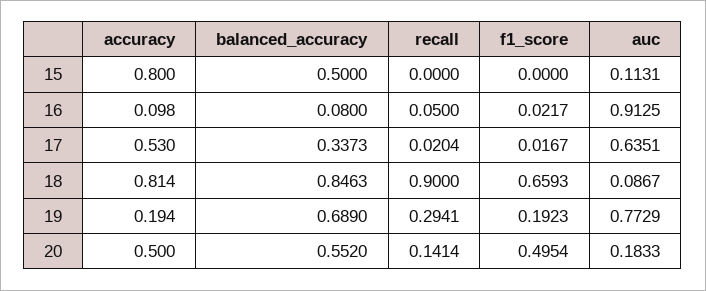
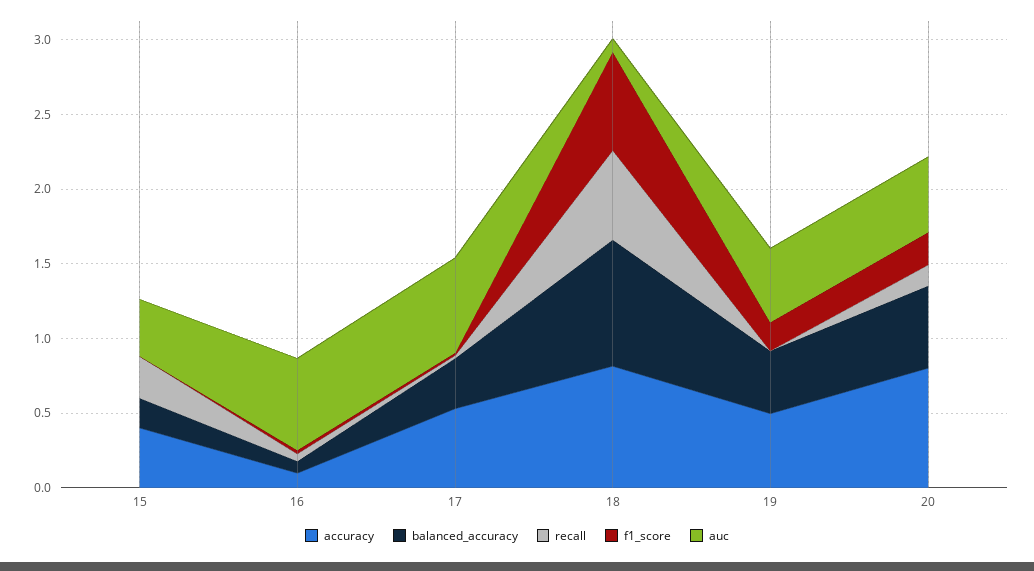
accuracy, 15: 0.8 -> 0.4
balanced_accuracy, 15: 0.5 -> 0.2
recall, 15: 0 -> 0.3
auc, 15: 0.1131 -> 0.4
auc, 16: 0.9125 -> 0.6
recall, 18: 0.9 -> 0.6
accuracy, 19: 0.194 -> 0.5
balanced_accuracy, 19: 0.689 -> 0.4
recall, 19: 0.2941 -> 0
auc, 19: 0.7729 -> 0.5
accuracy, 20: 0.5 -> 0.8
f1_score, 20: 0.4954 -> 0.2
auc, 20: 0.1833 -> 0.5

